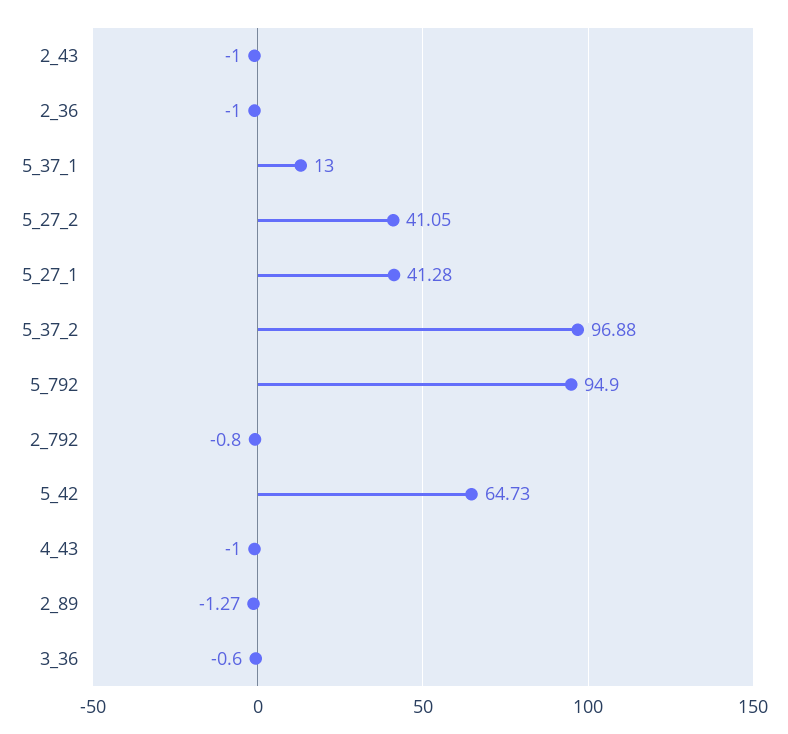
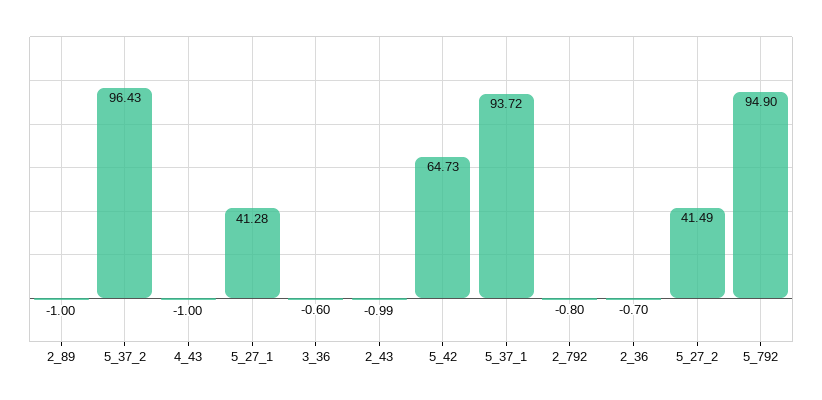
2_43: -1 -> -0.99
2_36: -1 -> -0.7
5_37_1: 13 -> 93.72
5_27_2: 41.05 -> 41.49
5_37_2: 96.88 -> 96.43
2_89: -1.27 -> -1

